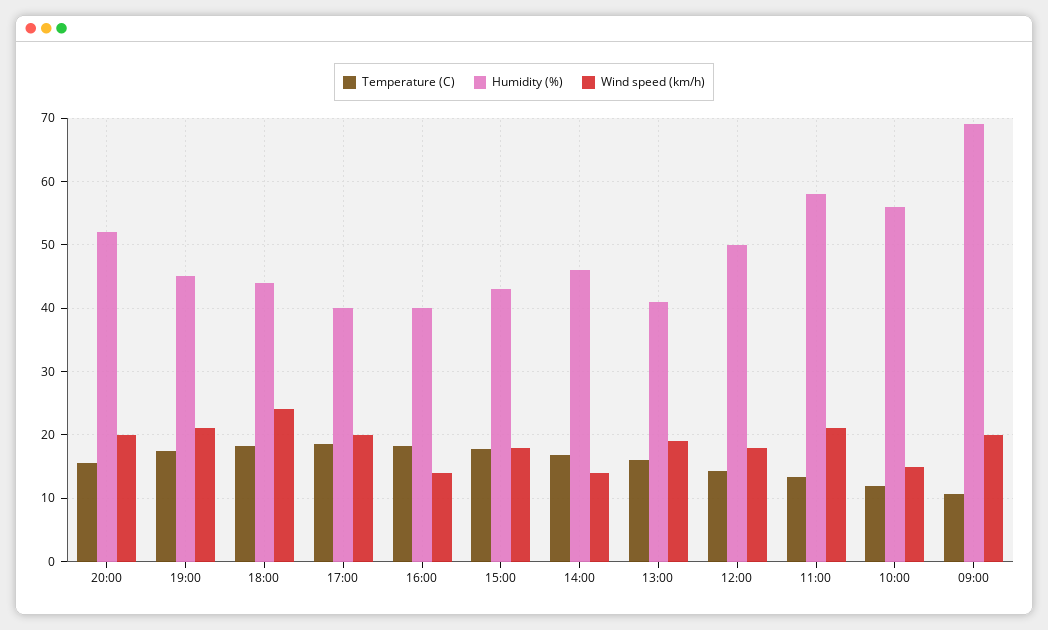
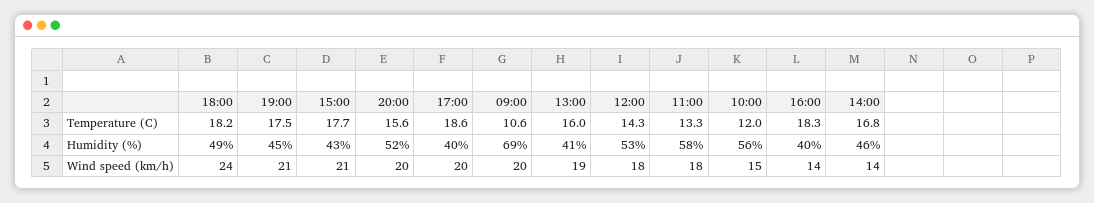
Humidity (%), 18:00: 44 -> 49
Wind speed (km/h), 15:00: 18 -> 21
Humidity (%), 12:00: 50 -> 53
Wind speed (km/h), 11:00: 21 -> 18

